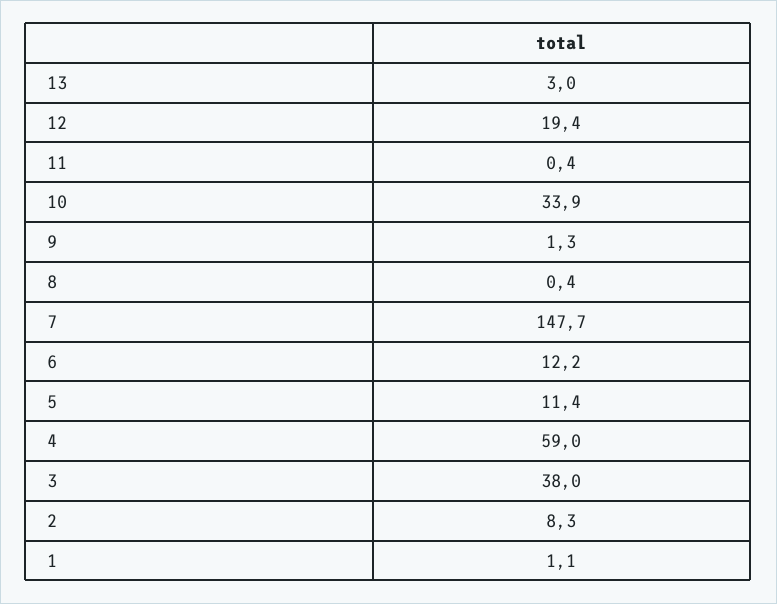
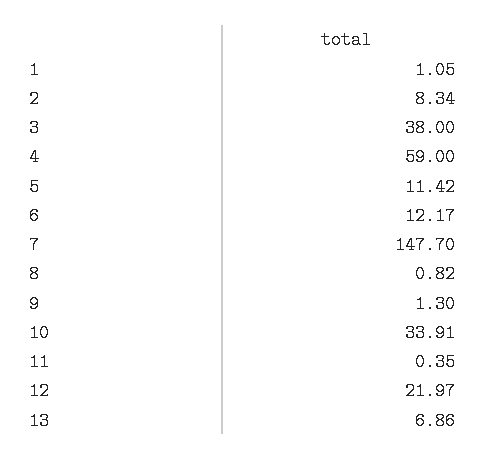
13: 3 -> 6.86
12: 19.4 -> 21.97
8: 0.4 -> 0.82

